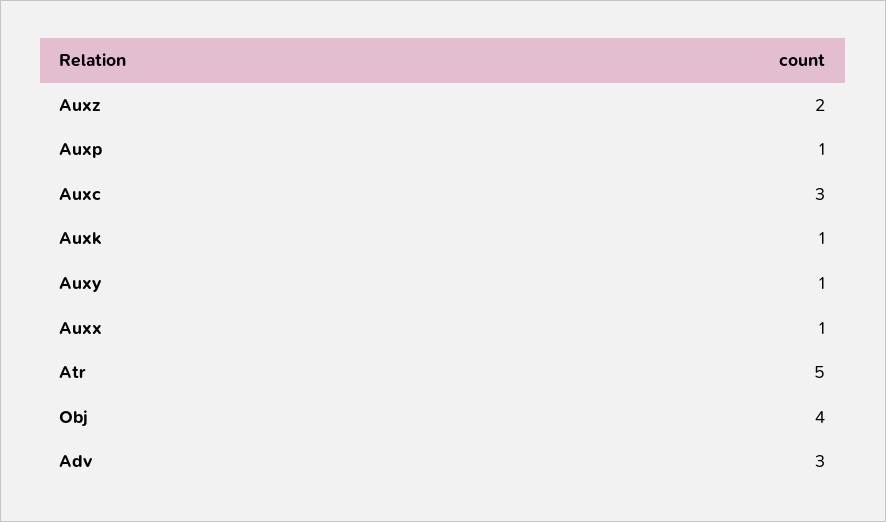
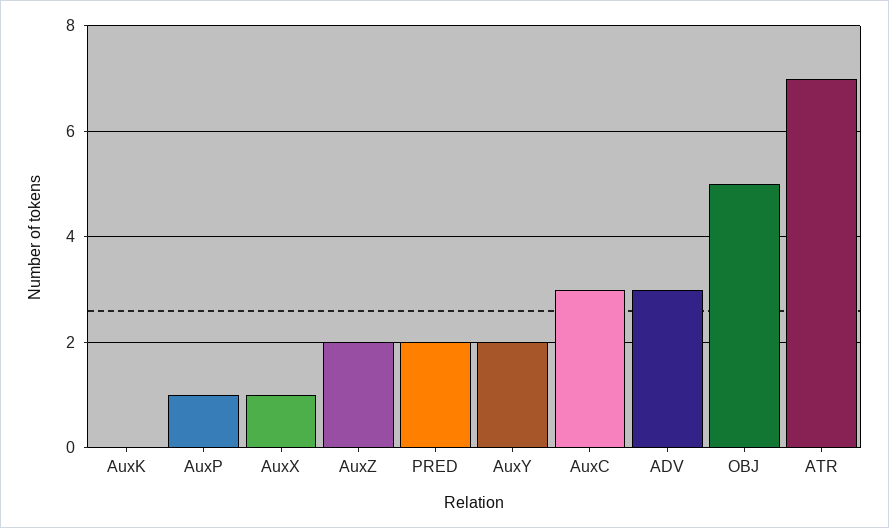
Auxk: 1 -> 0
Auxy: 1 -> 2
Atr: 5 -> 7
Obj: 4 -> 5
PRED: none -> 2

